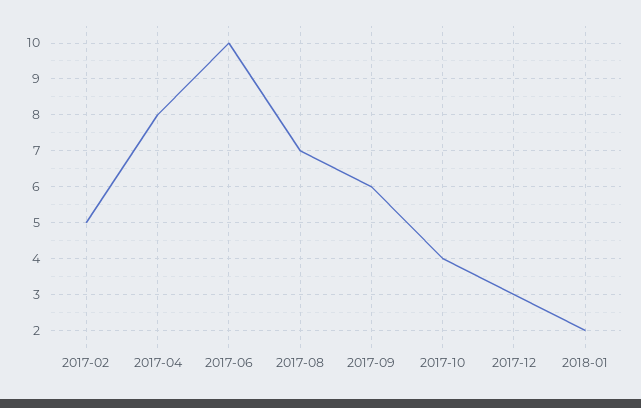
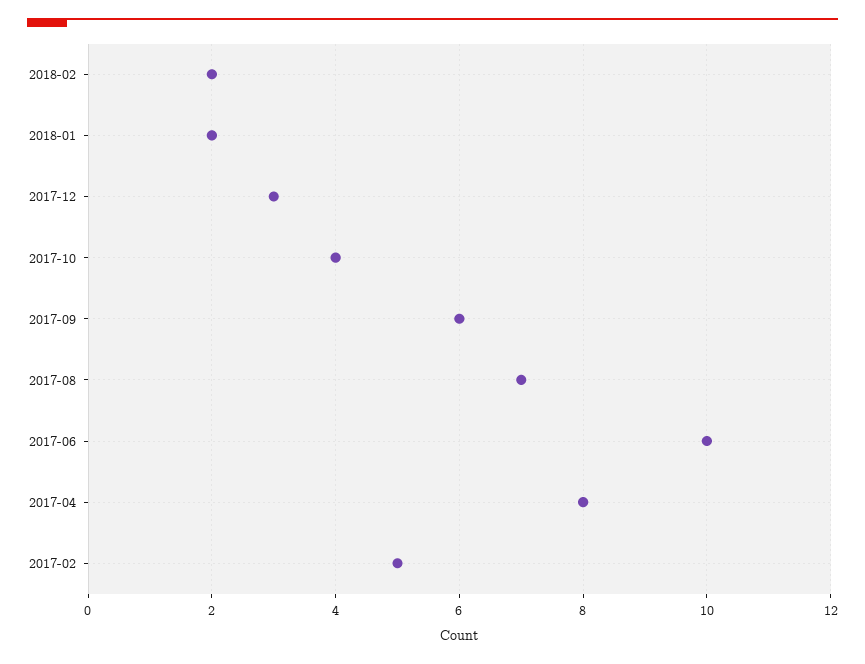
2018-02: none -> 2

